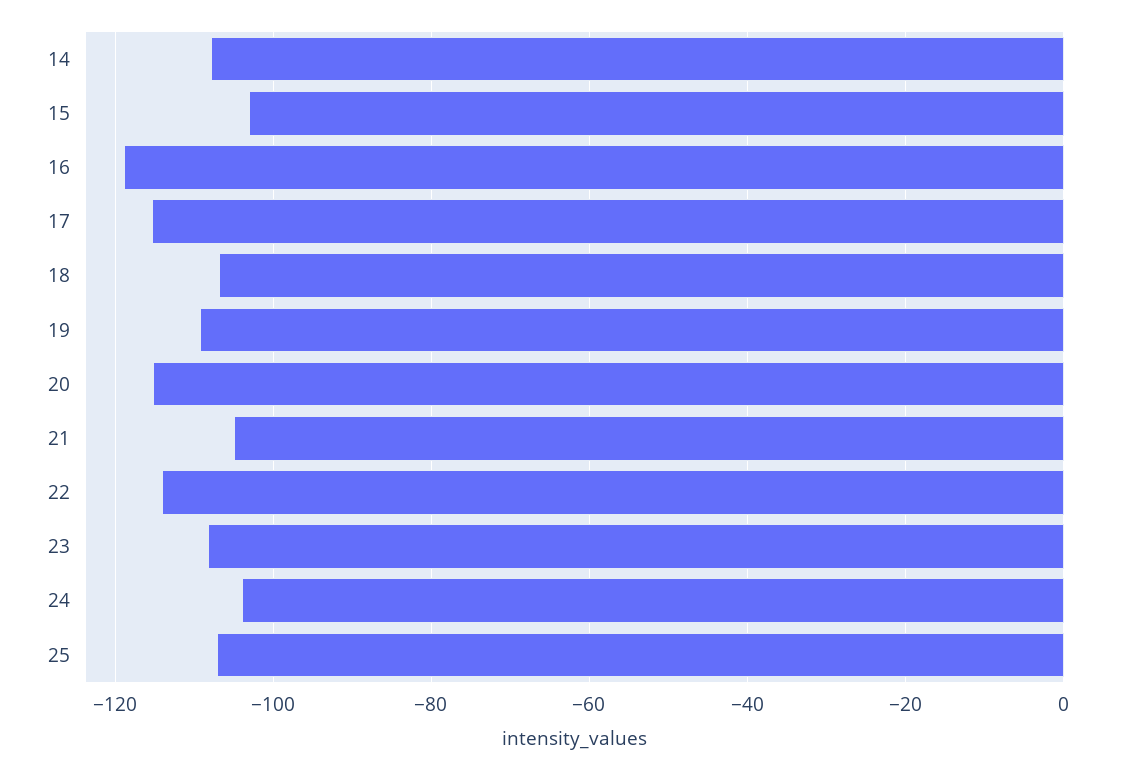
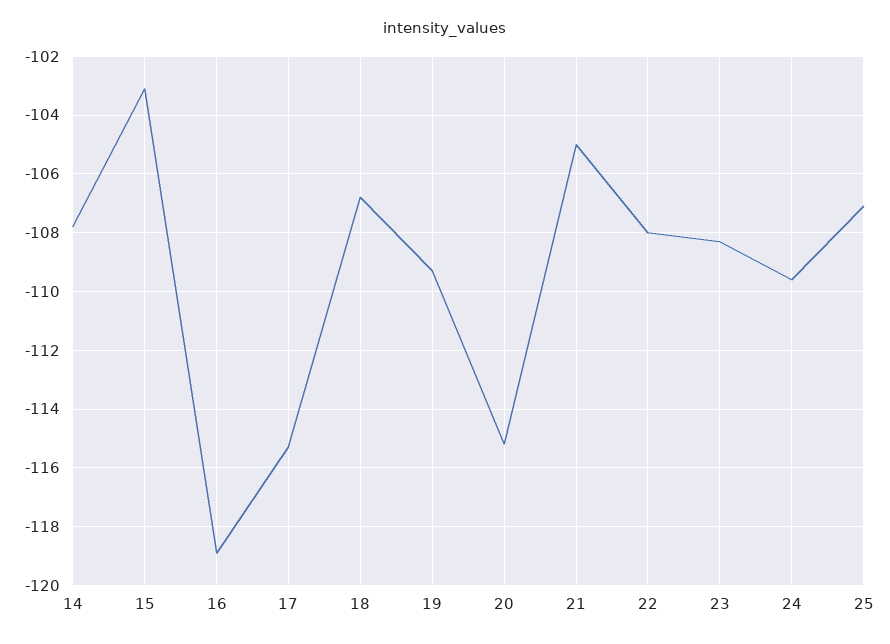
22: -114 -> -108
24: -104 -> -109.5

